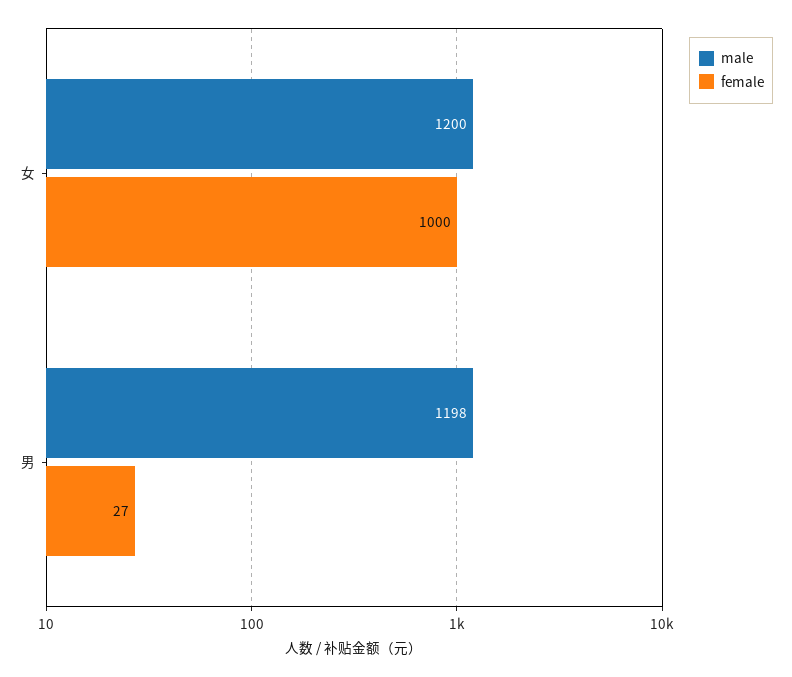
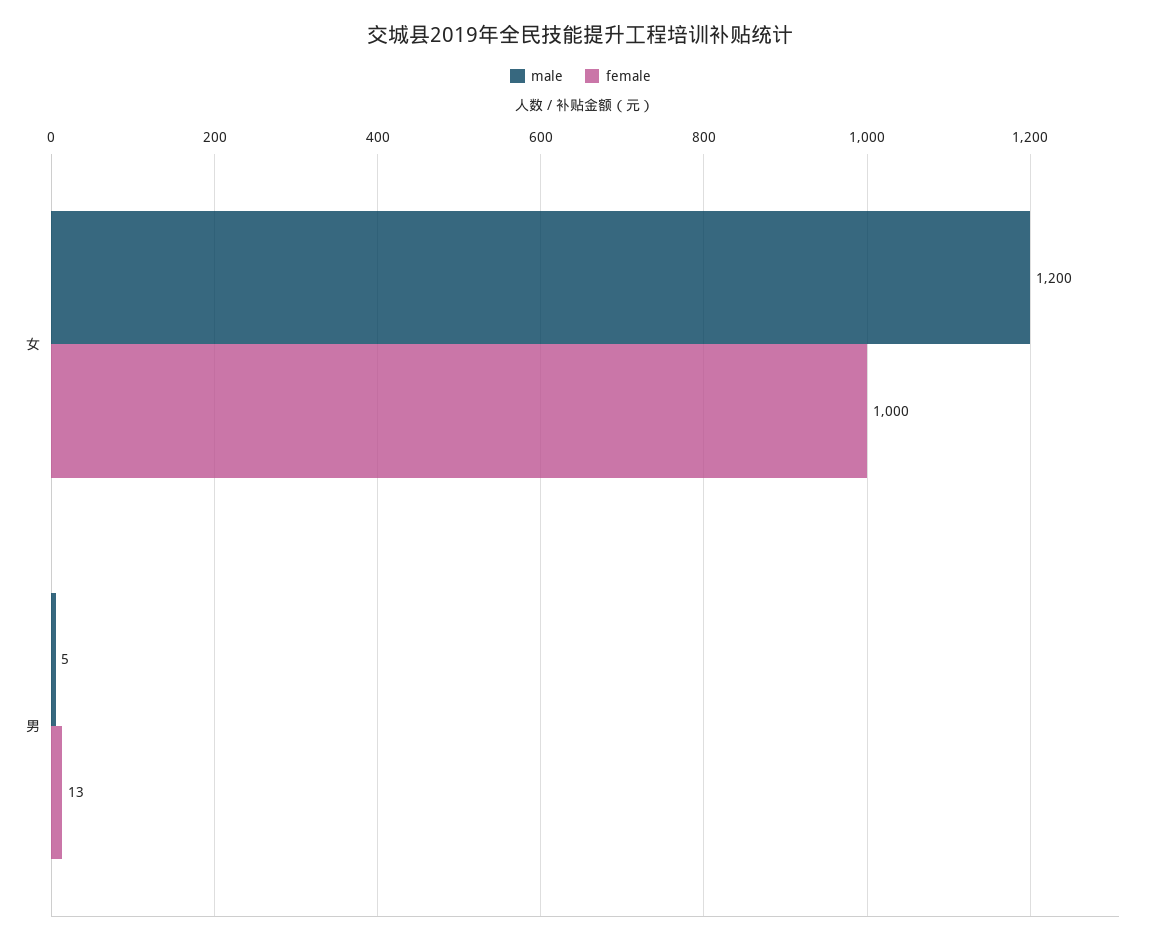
male, 男: 1198 -> 5
female, 男: 27 -> 13

